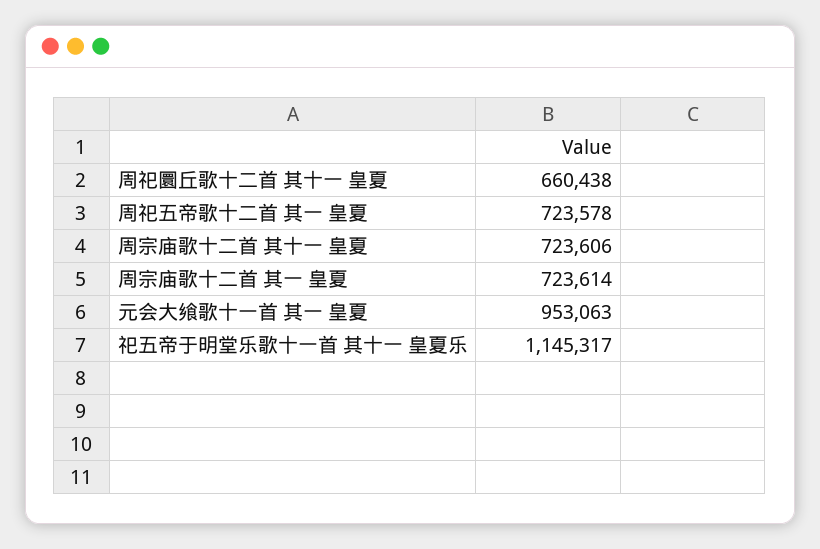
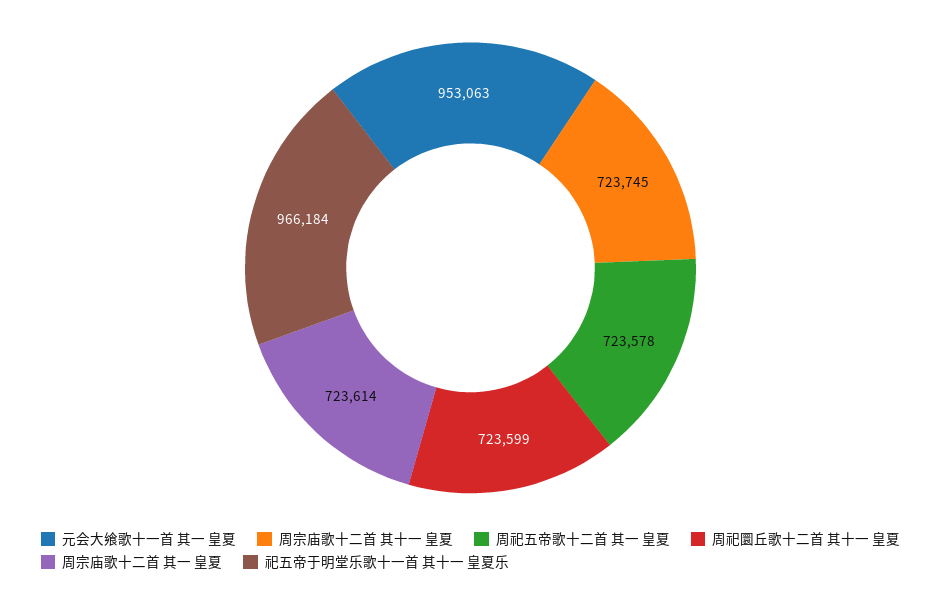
周祀圜丘歌十二首 其十一 皇夏: 660438 -> 723599
周宗庙歌十二首 其十一 皇夏: 723606 -> 723745
祀五帝于明堂乐歌十一首 其十一 皇夏乐: 1145317 -> 966184

